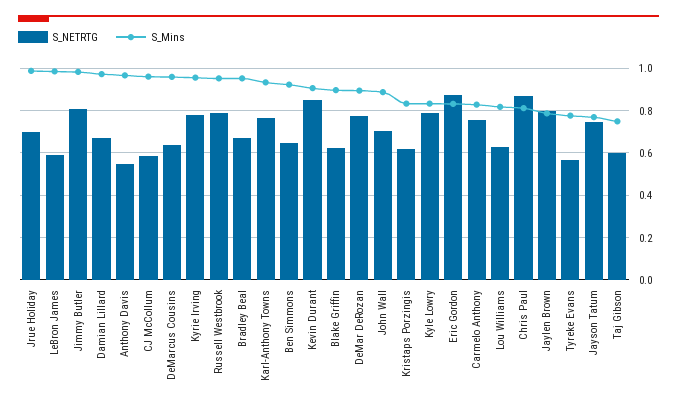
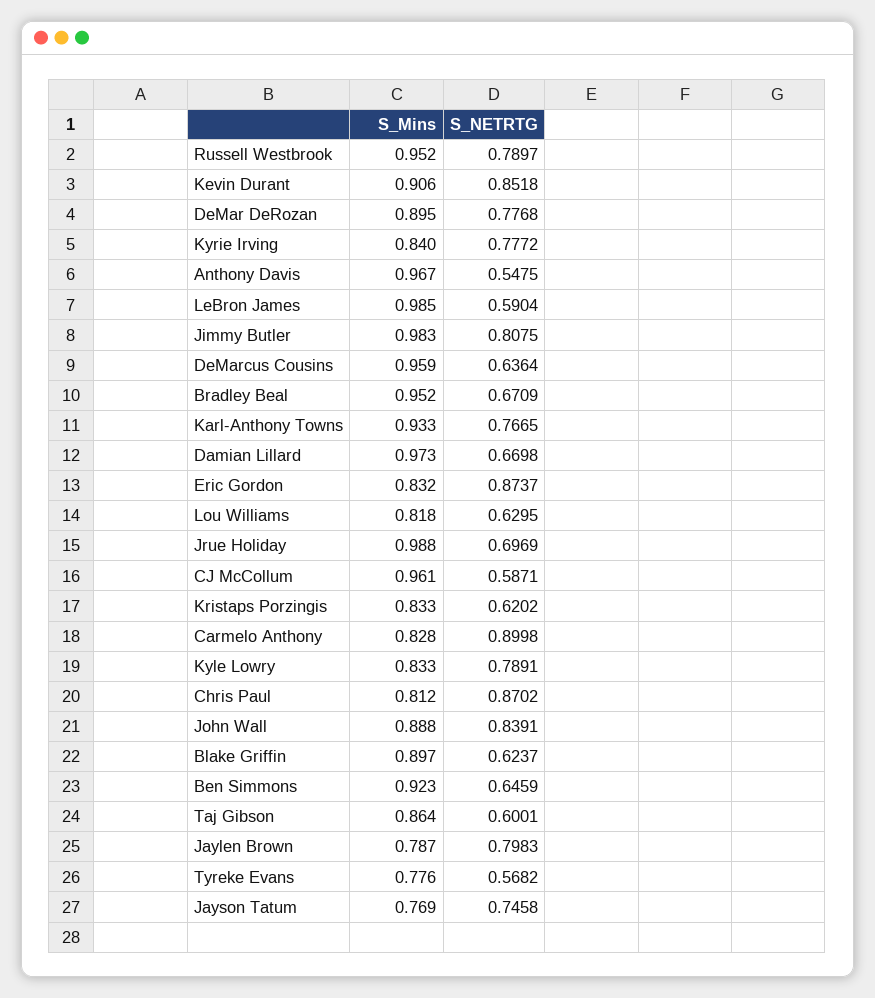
S_Mins, Kyrie Irving: 0.95 -> 0.84
S_NETRTG, John Wall: 0.7 -> 0.8391
S_NETRTG, Carmelo Anthony: 0.75 -> 0.8998
S_Mins, Taj Gibson: 0.75 -> 0.864

